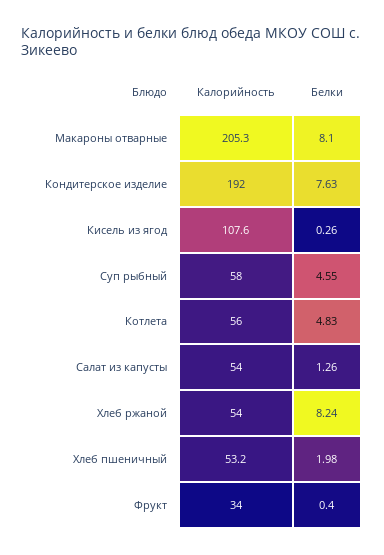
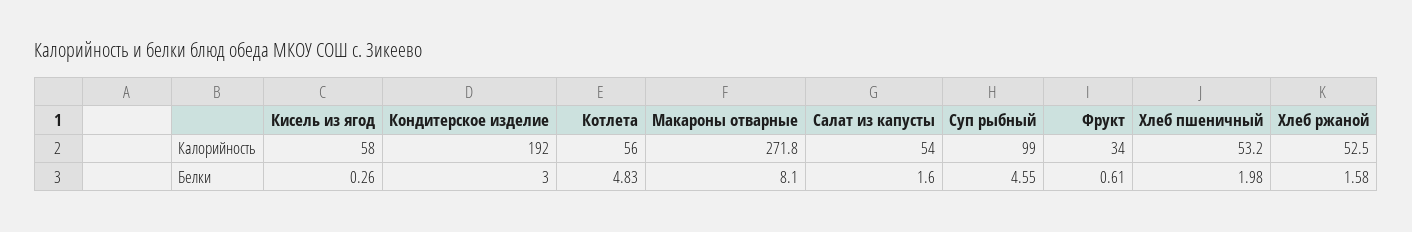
Калорийность, Макароны отварные: 205.3 -> 271.8
Белки, Кондитерское изделие: 7.63 -> 3
Калорийность, Кисель из ягод: 107.6 -> 58
Калорийность, Суп рыбный: 58 -> 99
Белки, Салат из капусты: 1.26 -> 1.6
Калорийность, Хлеб ржаной: 54 -> 52.5
Белки, Хлеб ржаной: 8.24 -> 1.58
Белки, Фрукт: 0.4 -> 0.61

